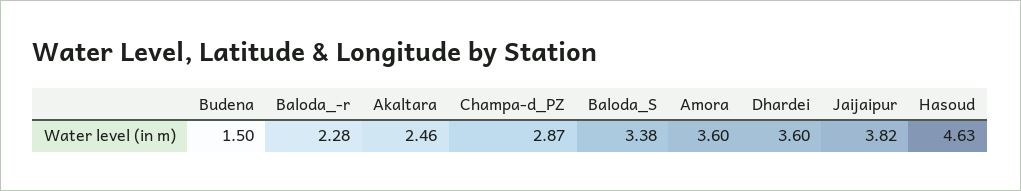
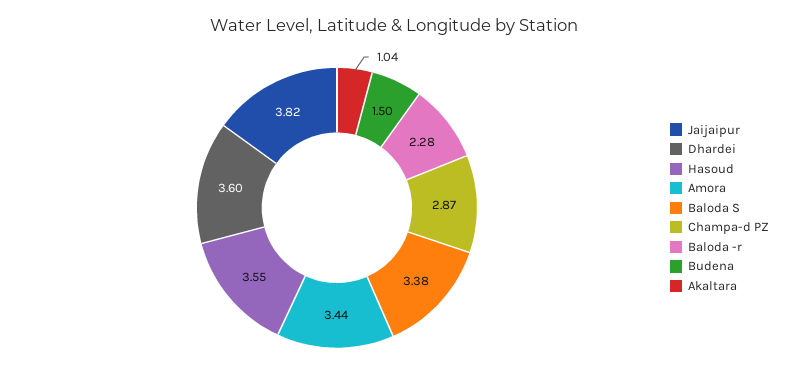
Akaltara: 2.46 -> 1.04
Amora: 3.6 -> 3.44
Hasoud: 4.63 -> 3.55

